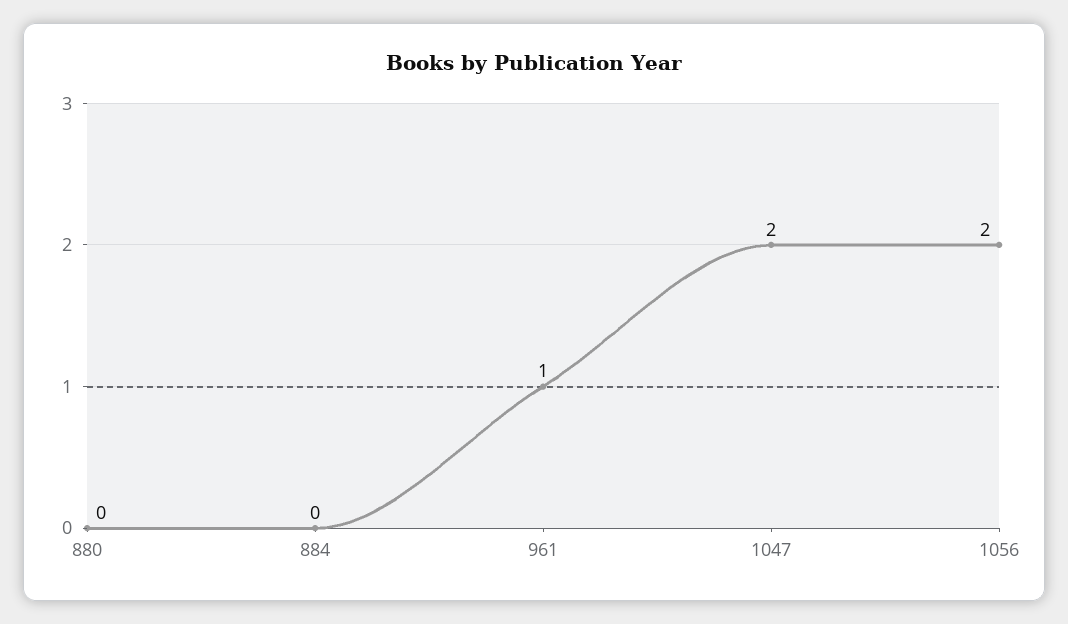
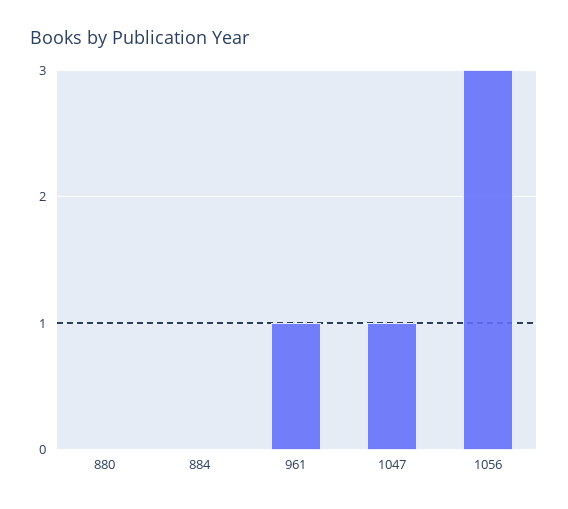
1047: 2 -> 1
1056: 2 -> 3

